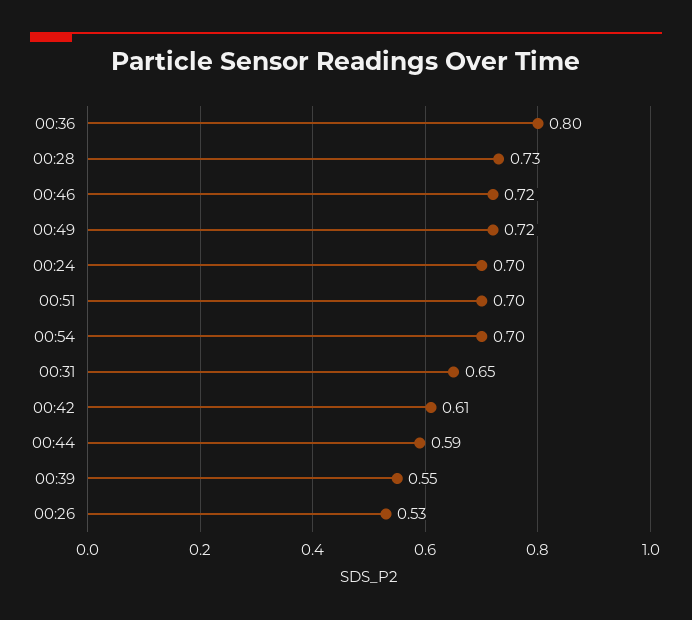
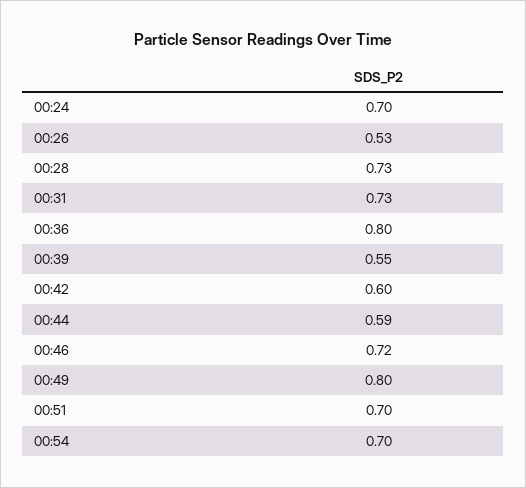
00:49: 0.72 -> 0.8
00:31: 0.65 -> 0.73
00:42: 0.61 -> 0.6

